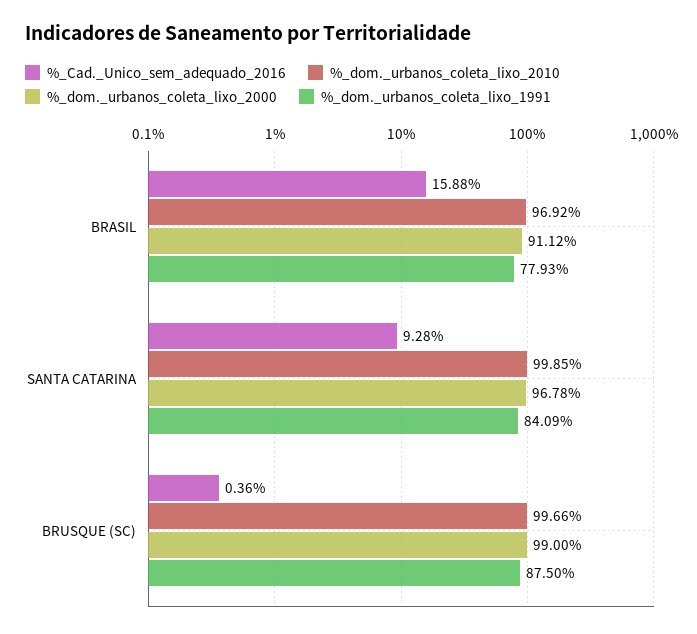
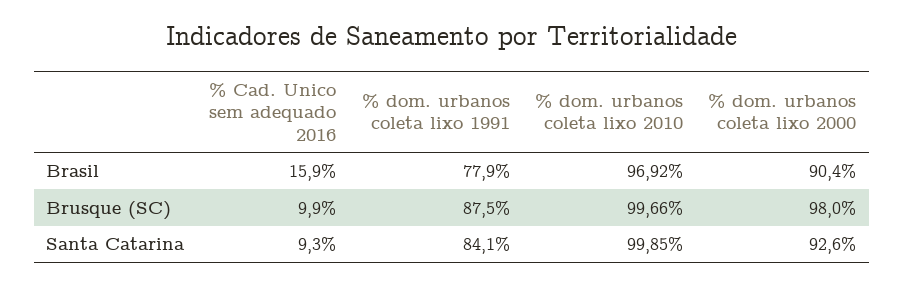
%_dom._urbanos_coleta_lixo_2000, BRASIL: 91.12 -> 90.4
%_dom._urbanos_coleta_lixo_2000, SANTA CATARINA: 96.78 -> 92.6
%_Cad._Unico_sem_adequado_2016, BRUSQUE (SC): 0.36 -> 9.9
%_dom._urbanos_coleta_lixo_2000, BRUSQUE (SC): 99 -> 98

